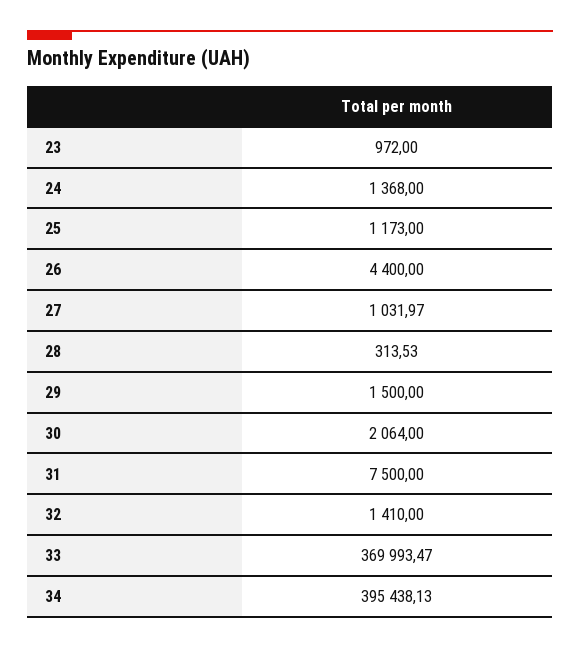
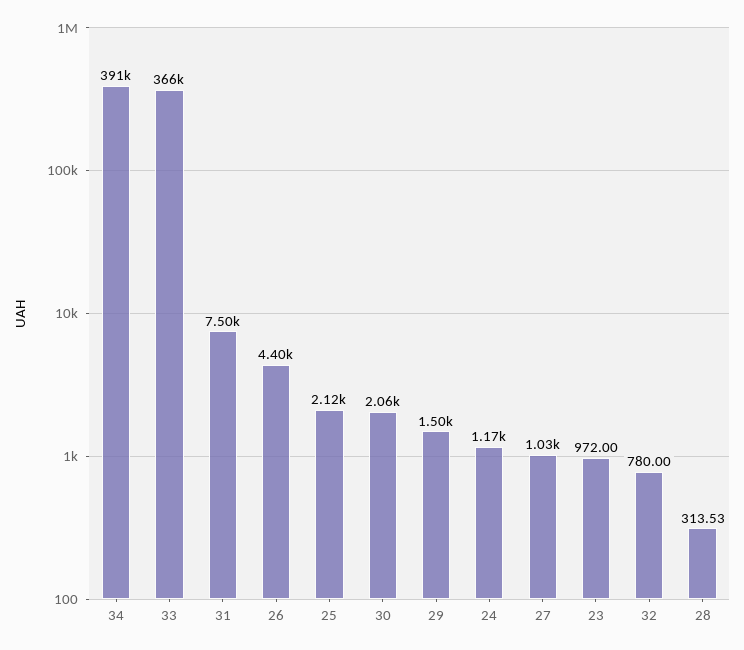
24: 1368 -> 1170
25: 1173 -> 2120
32: 1410 -> 780
33: 369993.47 -> 366000
34: 395438.13 -> 391000

